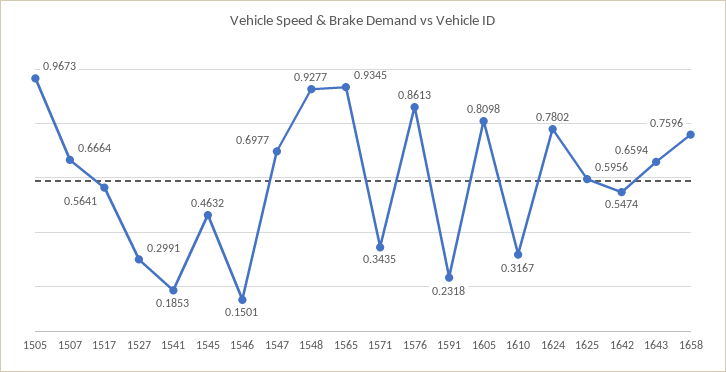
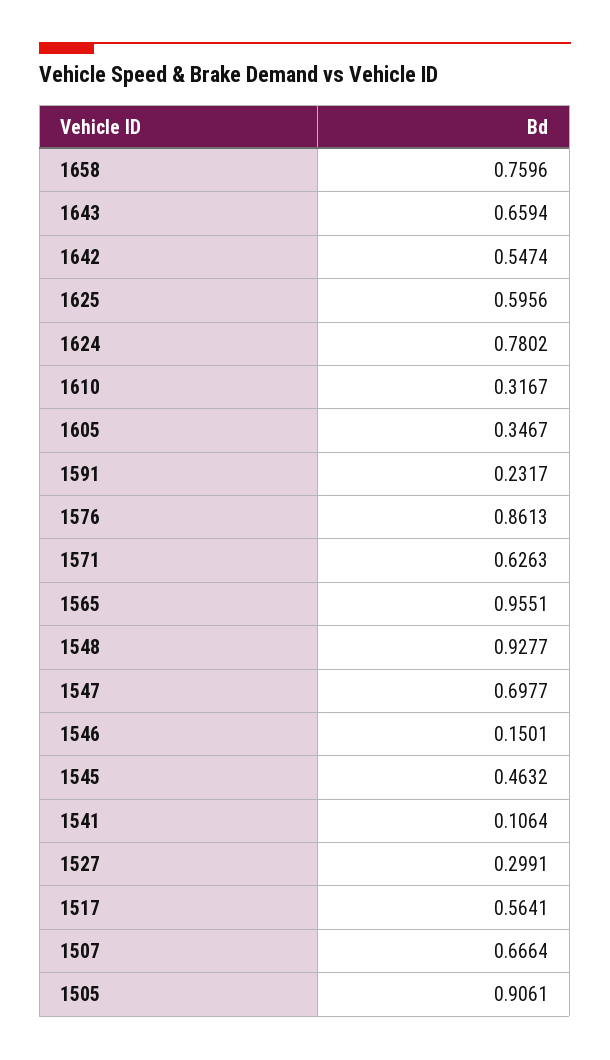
1505: 0.9673 -> 0.9061
1541: 0.1853 -> 0.1064
1565: 0.9345 -> 0.9551
1571: 0.3435 -> 0.6263
1591: 0.2318 -> 0.2317
1605: 0.8098 -> 0.3467

